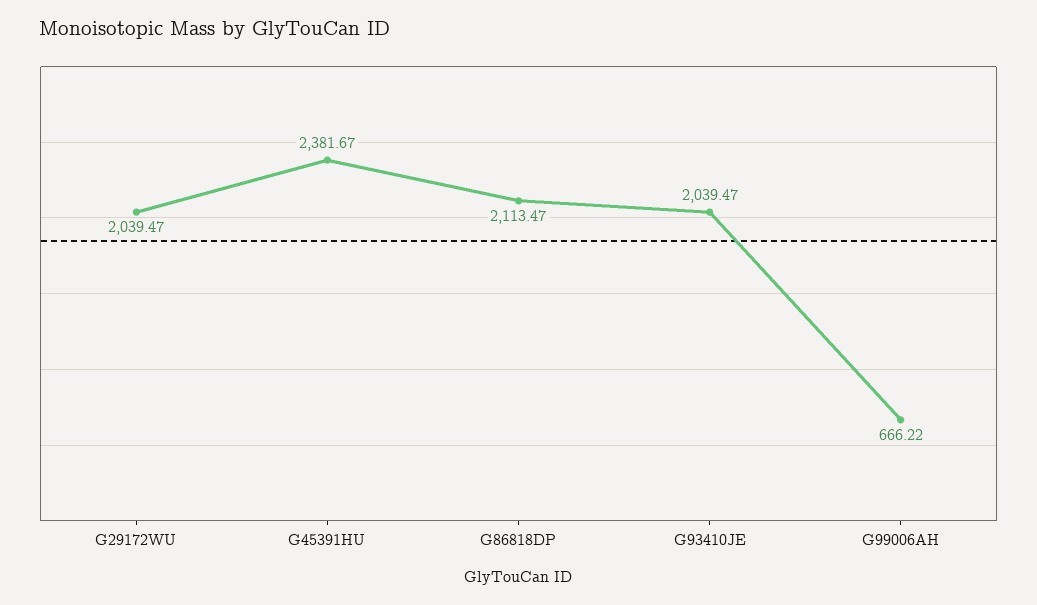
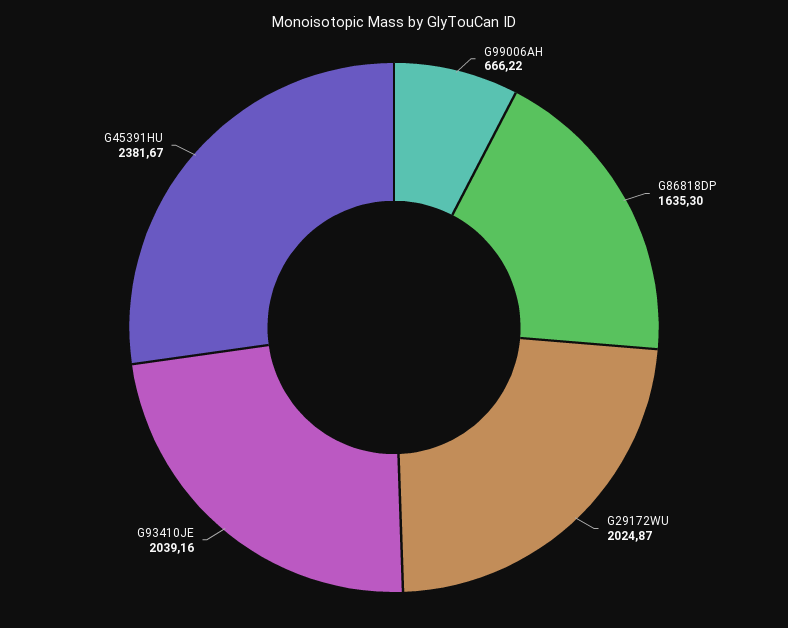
G29172WU: 2039.47 -> 2024.87
G86818DP: 2113.47 -> 1635.3
G93410JE: 2039.47 -> 2039.16

